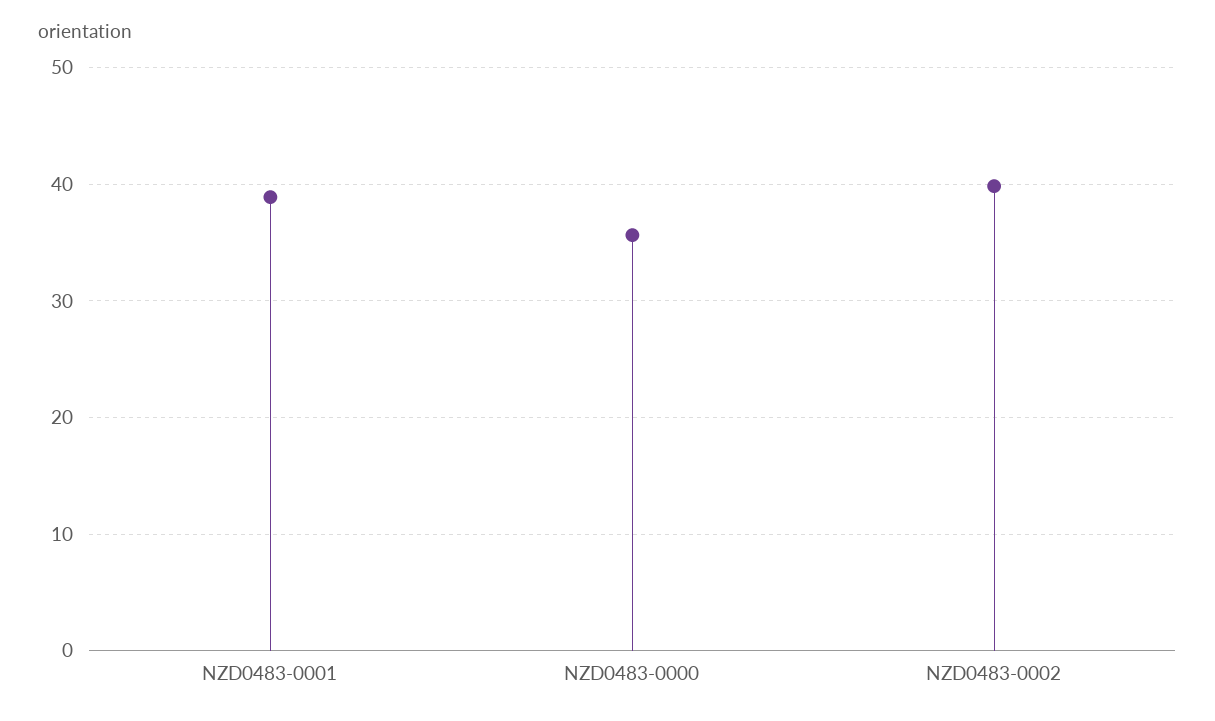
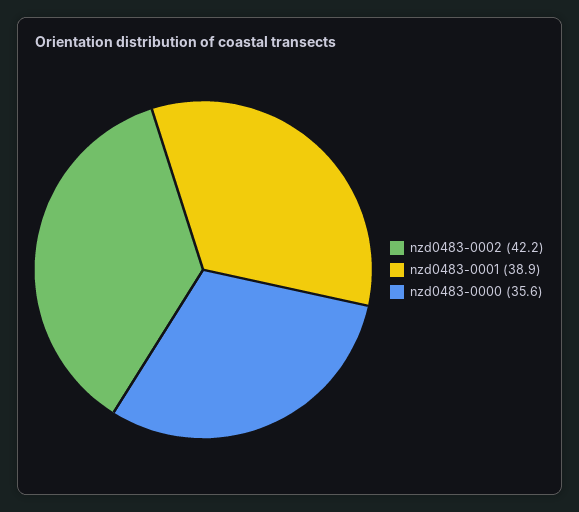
NZD0483-0002: 40 -> 42.2

